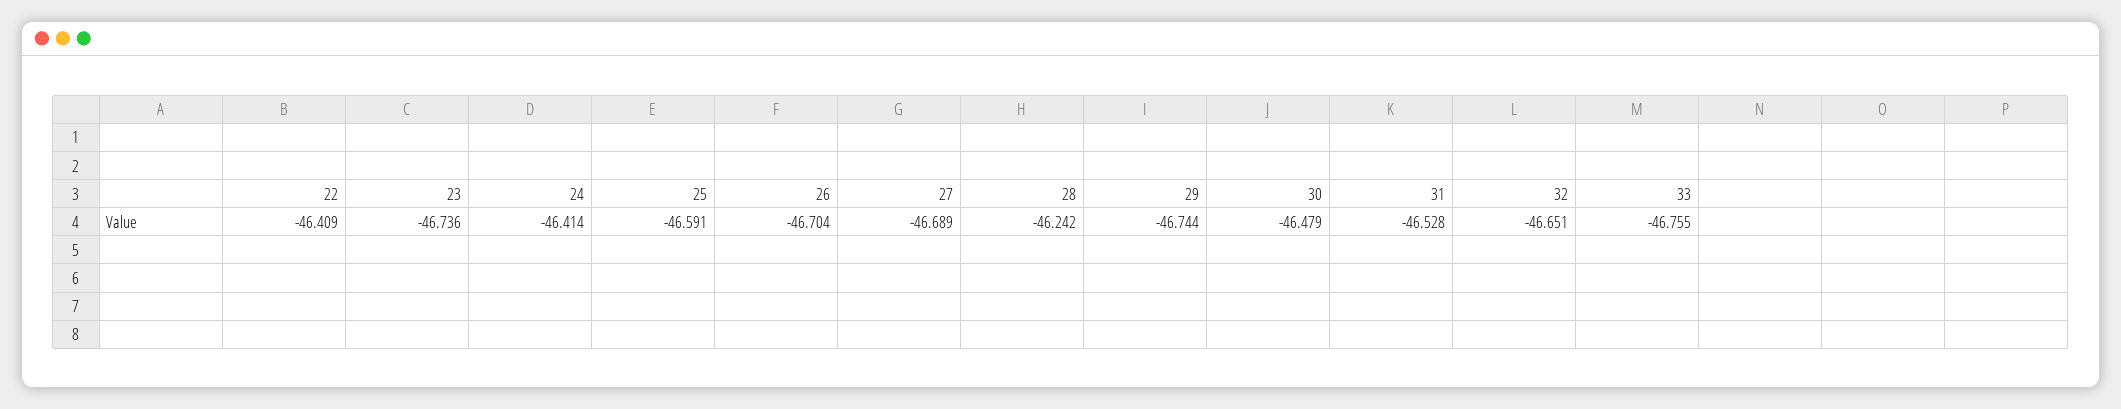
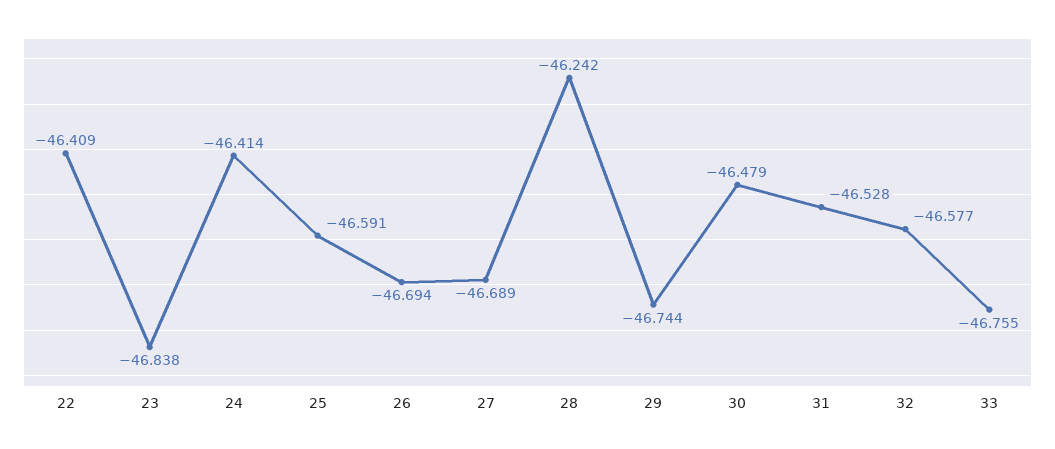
23: -46.736 -> -46.838
26: -46.704 -> -46.694
32: -46.651 -> -46.577

